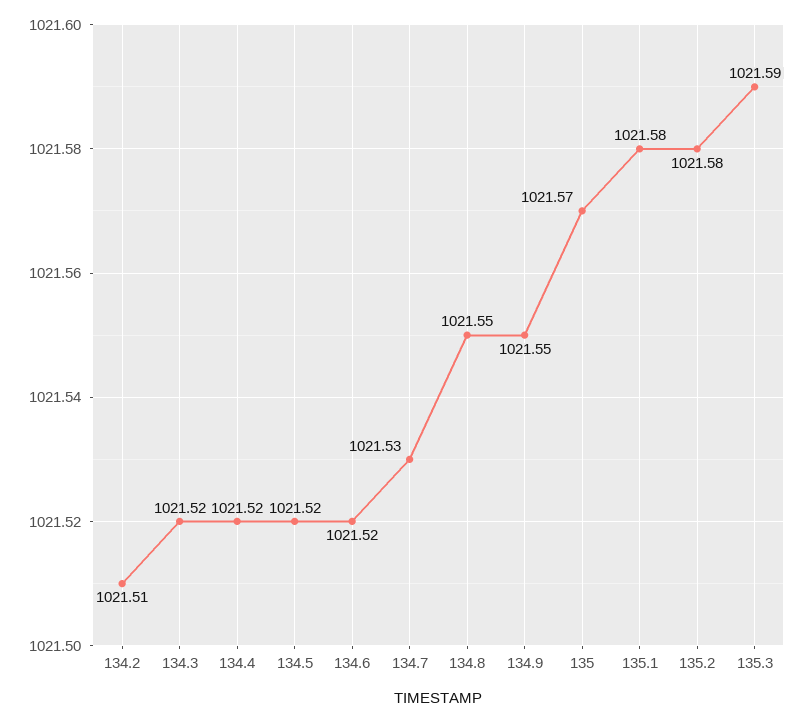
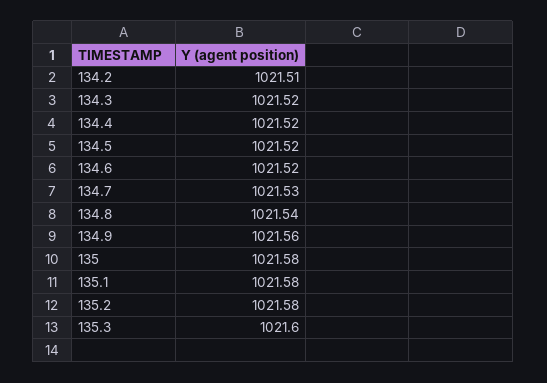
134.8: 1021.55 -> 1021.54
134.9: 1021.55 -> 1021.56
135: 1021.57 -> 1021.58
135.3: 1021.59 -> 1021.6

